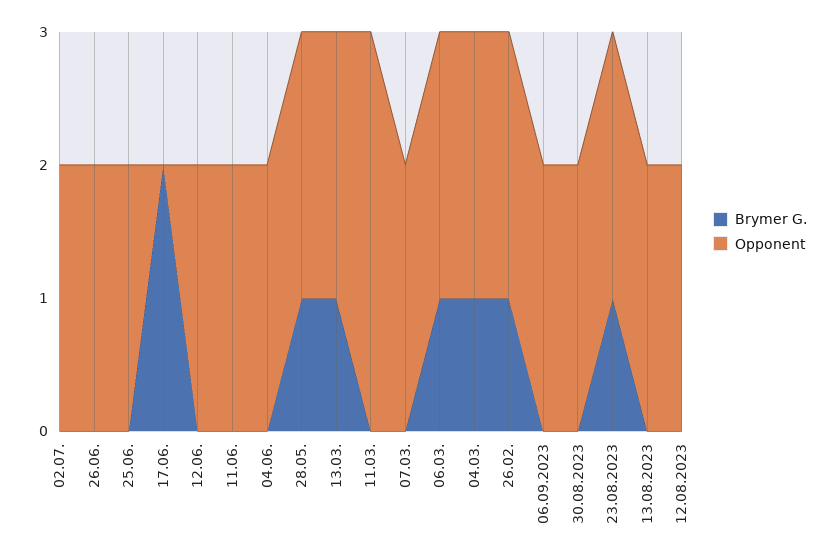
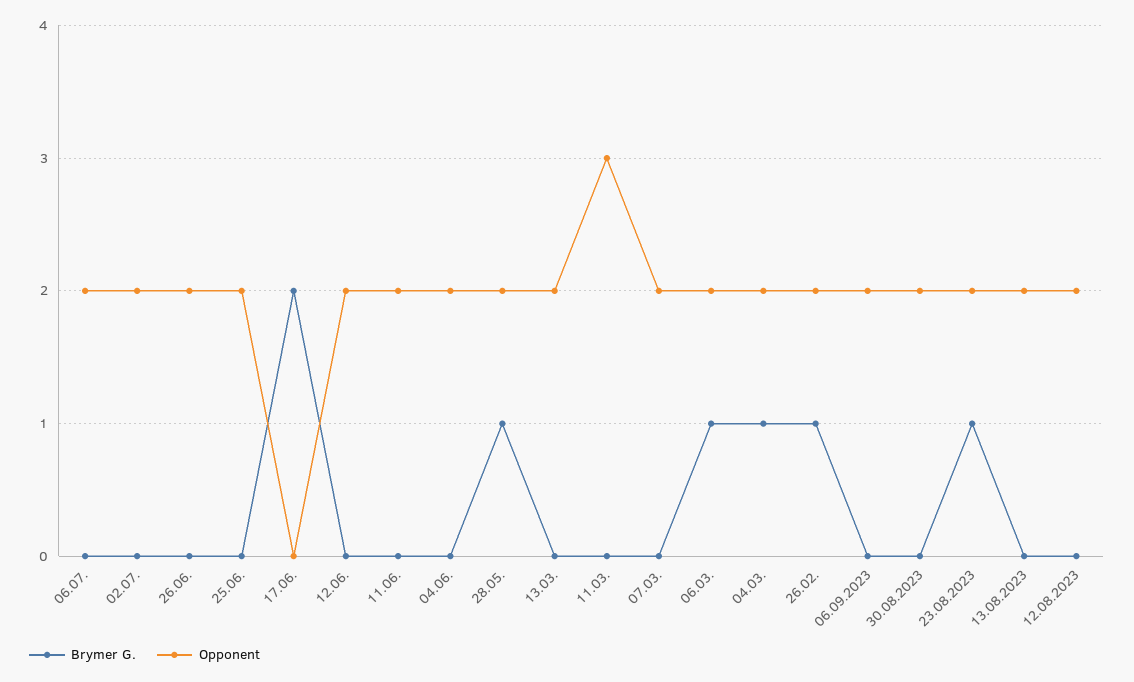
Brymer G., 13.03.: 1 -> 0
Brymer G., 06.07.: none -> 0
Opponent, 06.07.: none -> 2

